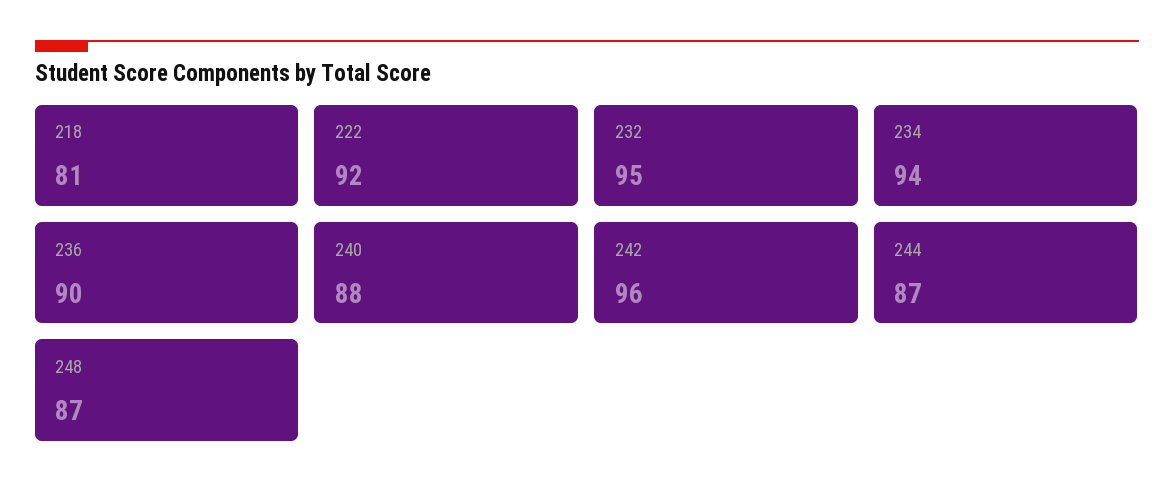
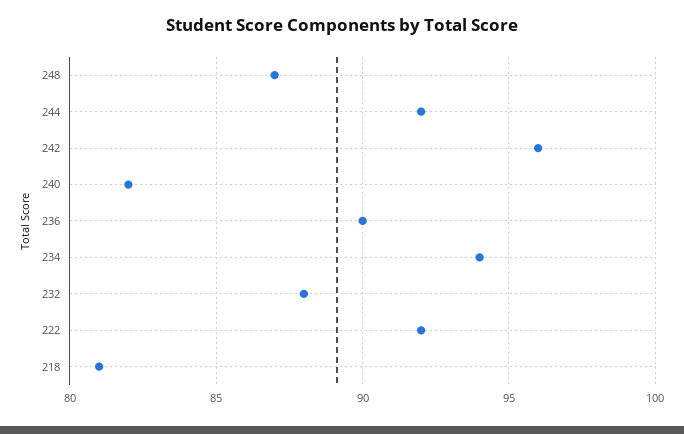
232: 95 -> 88
240: 88 -> 82
244: 87 -> 92

